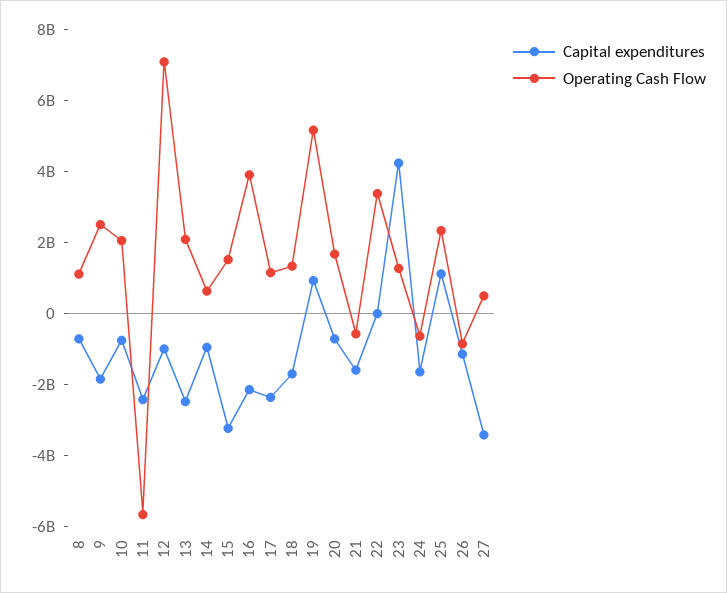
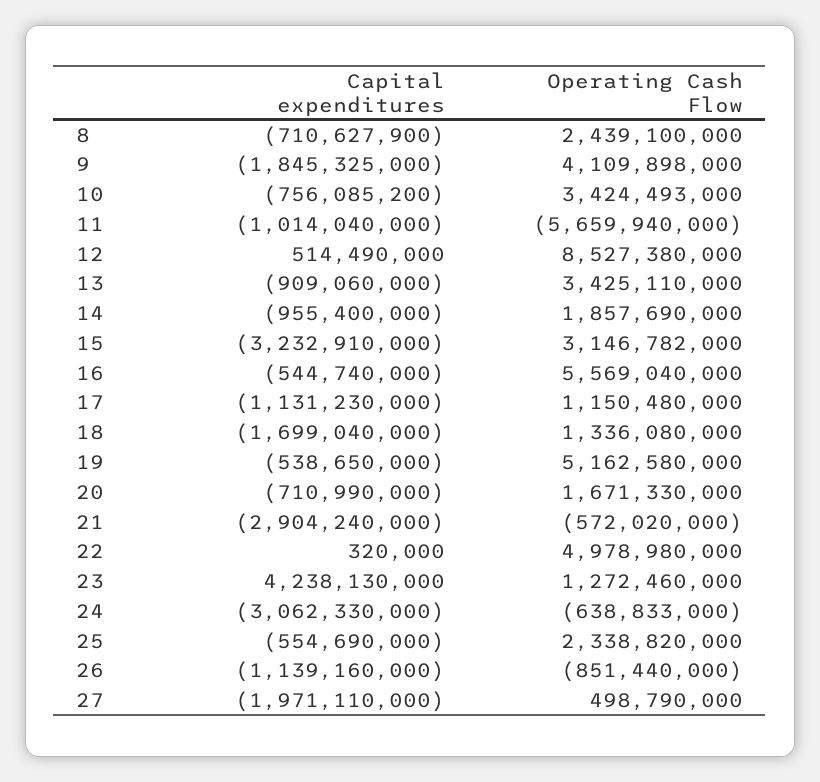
Operating Cash Flow, 8: 1000000000 -> 2439100000
Operating Cash Flow, 9: 2500000000 -> 4109898000
Operating Cash Flow, 10: 2000000000 -> 3424493000
Capital expenditures, 11: -2500000000 -> -1014040000
Capital expenditures, 12: -1000000000 -> 514490000
Operating Cash Flow, 12: 7000000000 -> 8527380000
Capital expenditures, 13: -2500000000 -> -909060000
Operating Cash Flow, 13: 2000000000 -> 3425110000
Operating Cash Flow, 14: 500000000 -> 1857690000
Operating Cash Flow, 15: 1500000000 -> 3146782000
Capital expenditures, 16: -2000000000 -> -544740000
Operating Cash Flow, 16: 4000000000 -> 5569040000
Capital expenditures, 17: -2500000000 -> -1131230000
Capital expenditures, 19: 1000000000 -> -538650000
Capital expenditures, 21: -1500000000 -> -2904240000
Operating Cash Flow, 22: 3500000000 -> 4978980000
Capital expenditures, 24: -1500000000 -> -3062330000
Capital expenditures, 25: 1000000000 -> -554690000
Capital expenditures, 27: -3500000000 -> -1971110000

